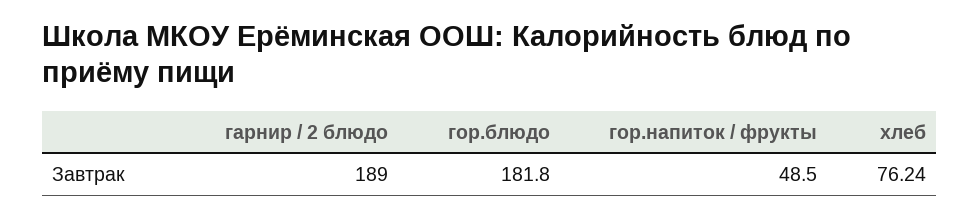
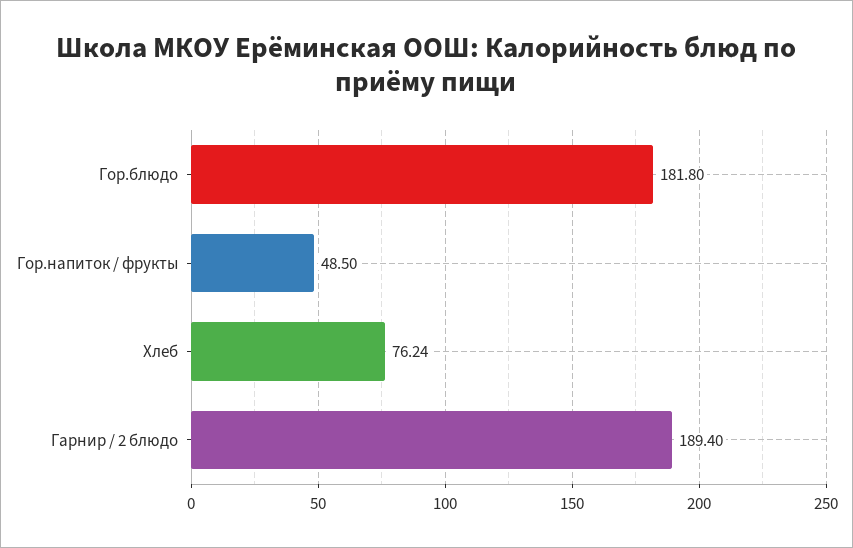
гарнир / 2 блюдо: 189 -> 189.4

